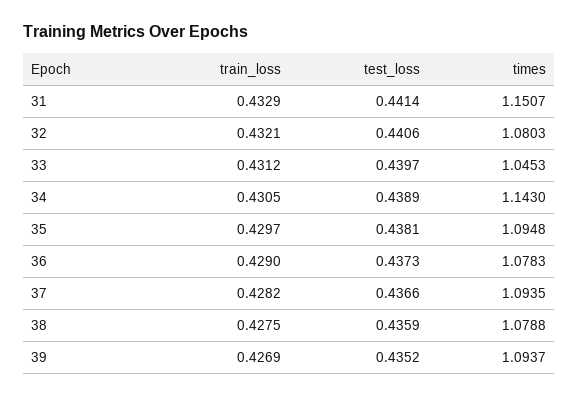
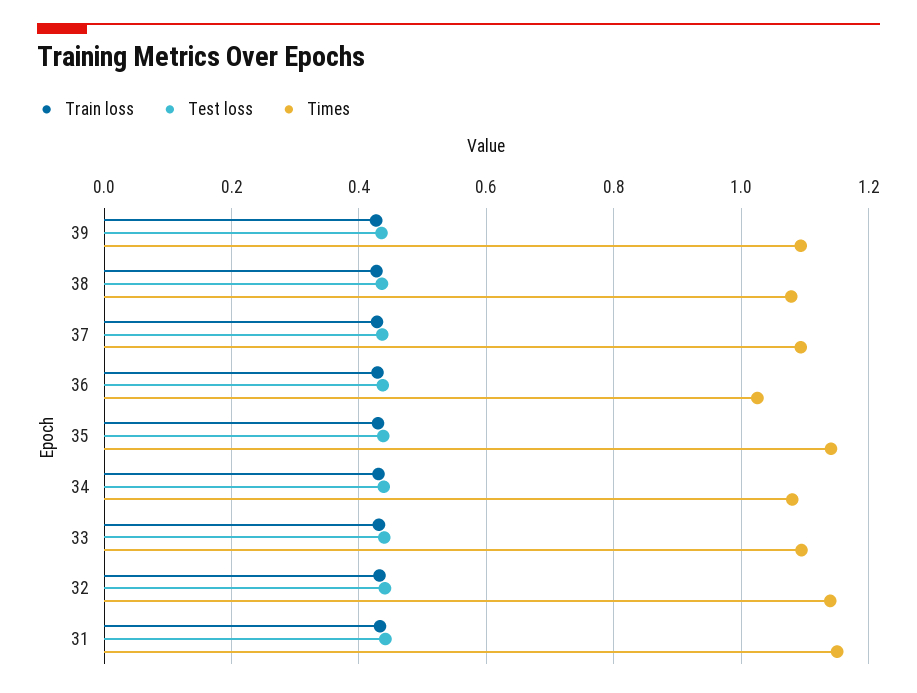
times, 32: 1.0803 -> 1.14
times, 33: 1.0453 -> 1.1
times, 34: 1.143 -> 1.08
times, 35: 1.0948 -> 1.14
times, 36: 1.0783 -> 1.02

